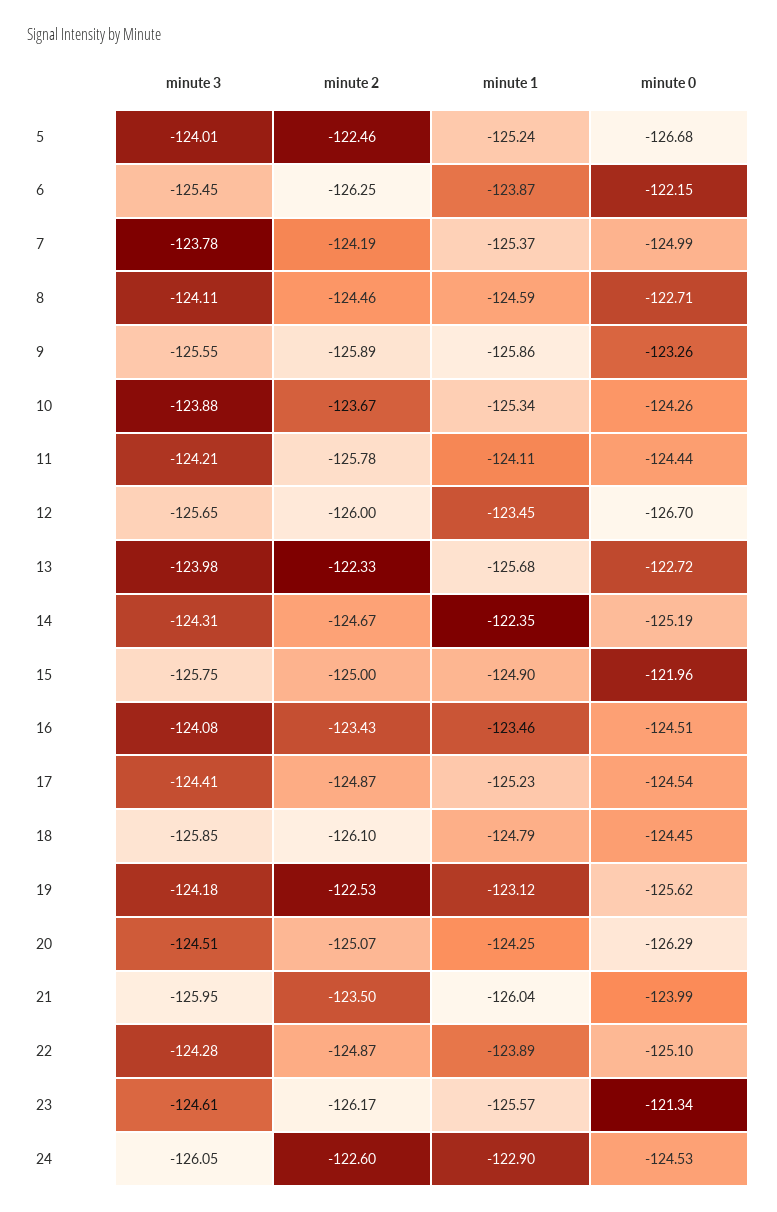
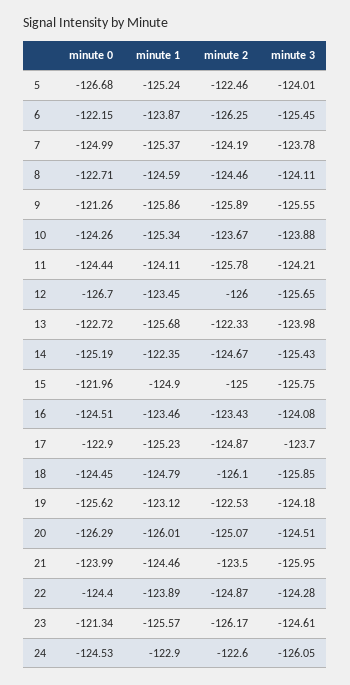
minute 0, 9: -123.26 -> -121.26
minute 3, 14: -124.31 -> -125.43
minute 3, 17: -124.41 -> -123.7
minute 0, 17: -124.54 -> -122.9
minute 1, 20: -124.25 -> -126.01
minute 1, 21: -126.04 -> -124.46
minute 0, 22: -125.1 -> -124.4

